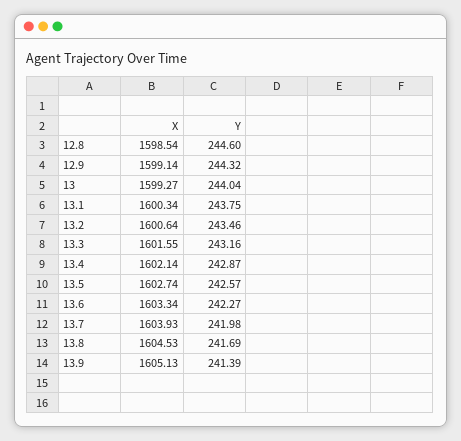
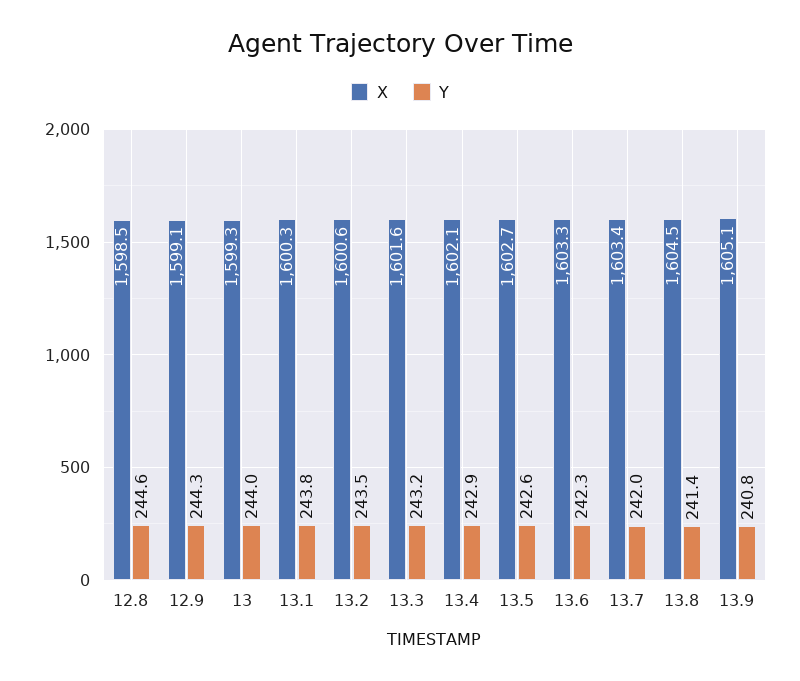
X, 13.7: 1603.93 -> 1603.4
Y, 13.8: 241.69 -> 241.4
Y, 13.9: 241.39 -> 240.8

